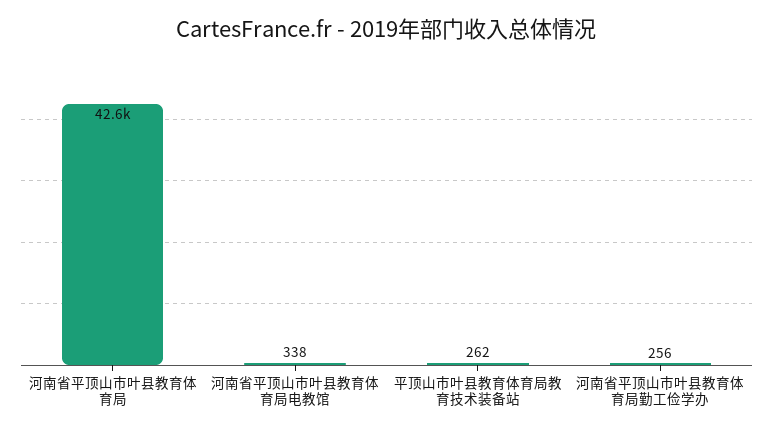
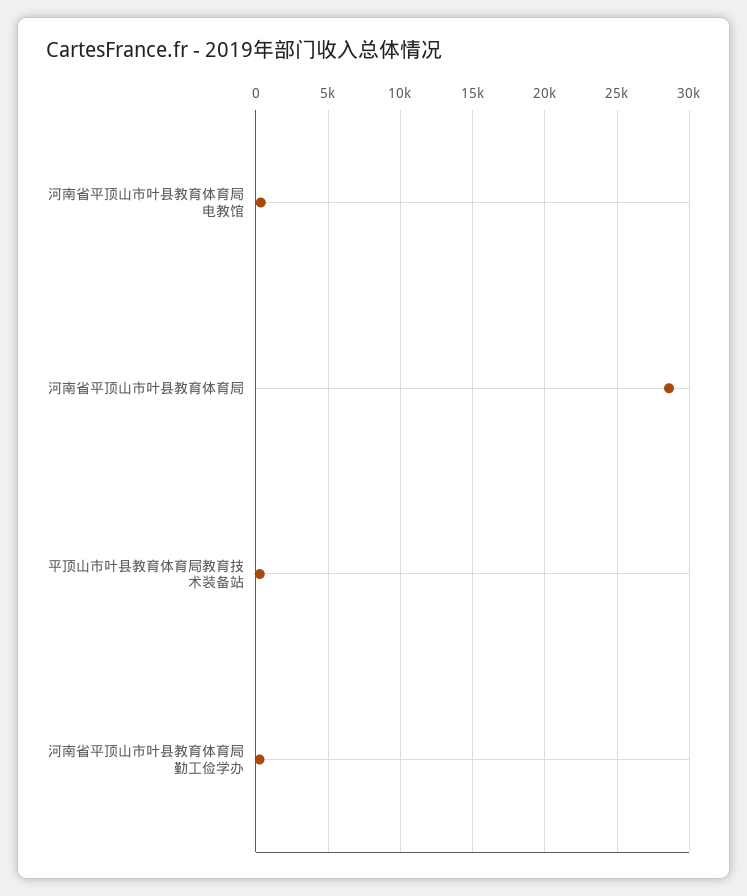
河南省平顶山市叶县教育体育局: 42600 -> 28500

